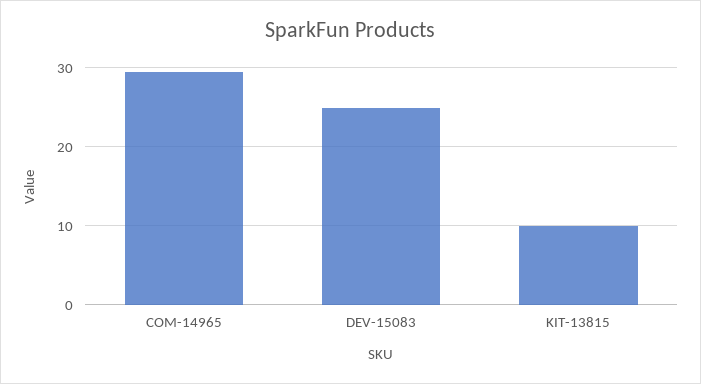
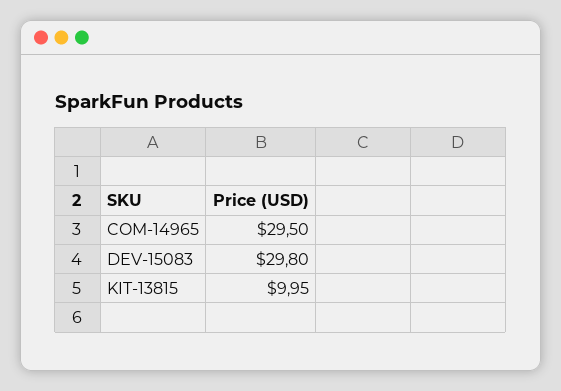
DEV-15083: 25 -> 29.8

